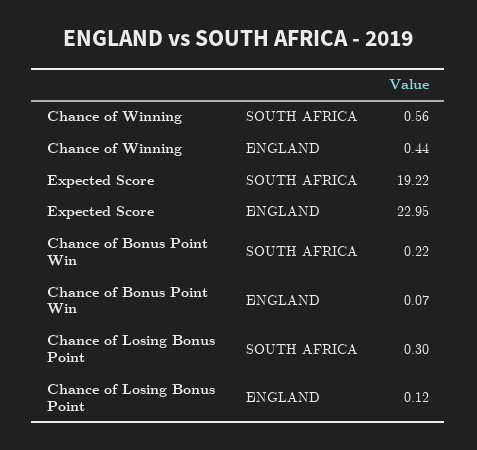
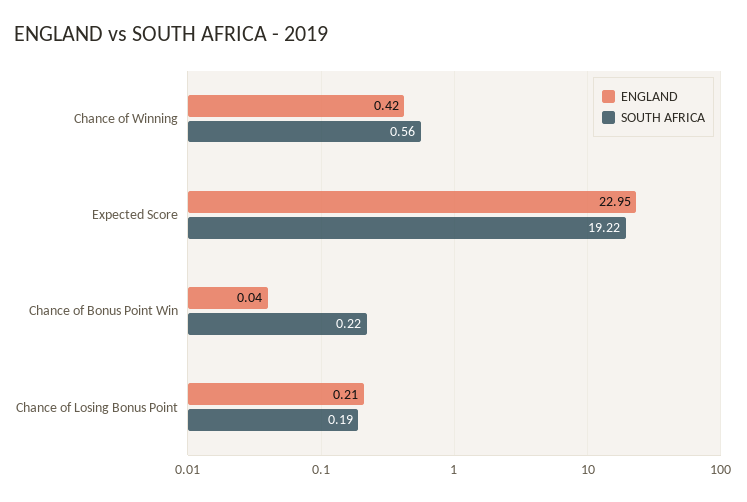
ENGLAND, Chance of Winning: 0.44 -> 0.42
ENGLAND, Chance of Bonus Point Win: 0.07 -> 0.04
SOUTH AFRICA, Chance of Losing Bonus Point: 0.3 -> 0.19
ENGLAND, Chance of Losing Bonus Point: 0.12 -> 0.21

